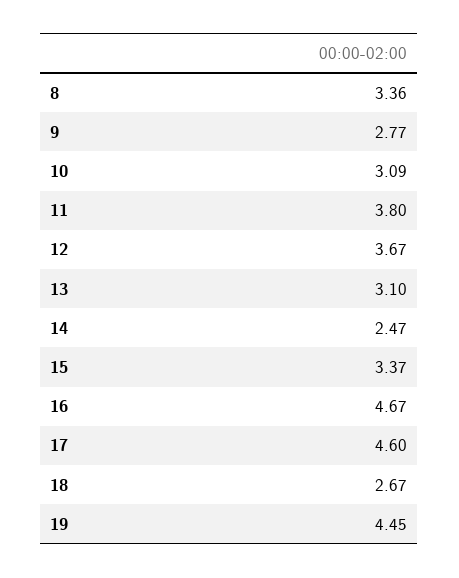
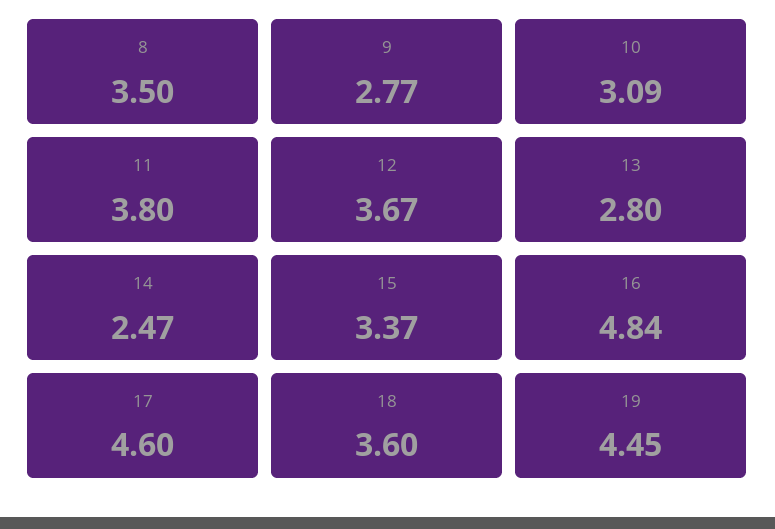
8: 3.36 -> 3.5
13: 3.1 -> 2.8
16: 4.67 -> 4.84
18: 2.67 -> 3.6

